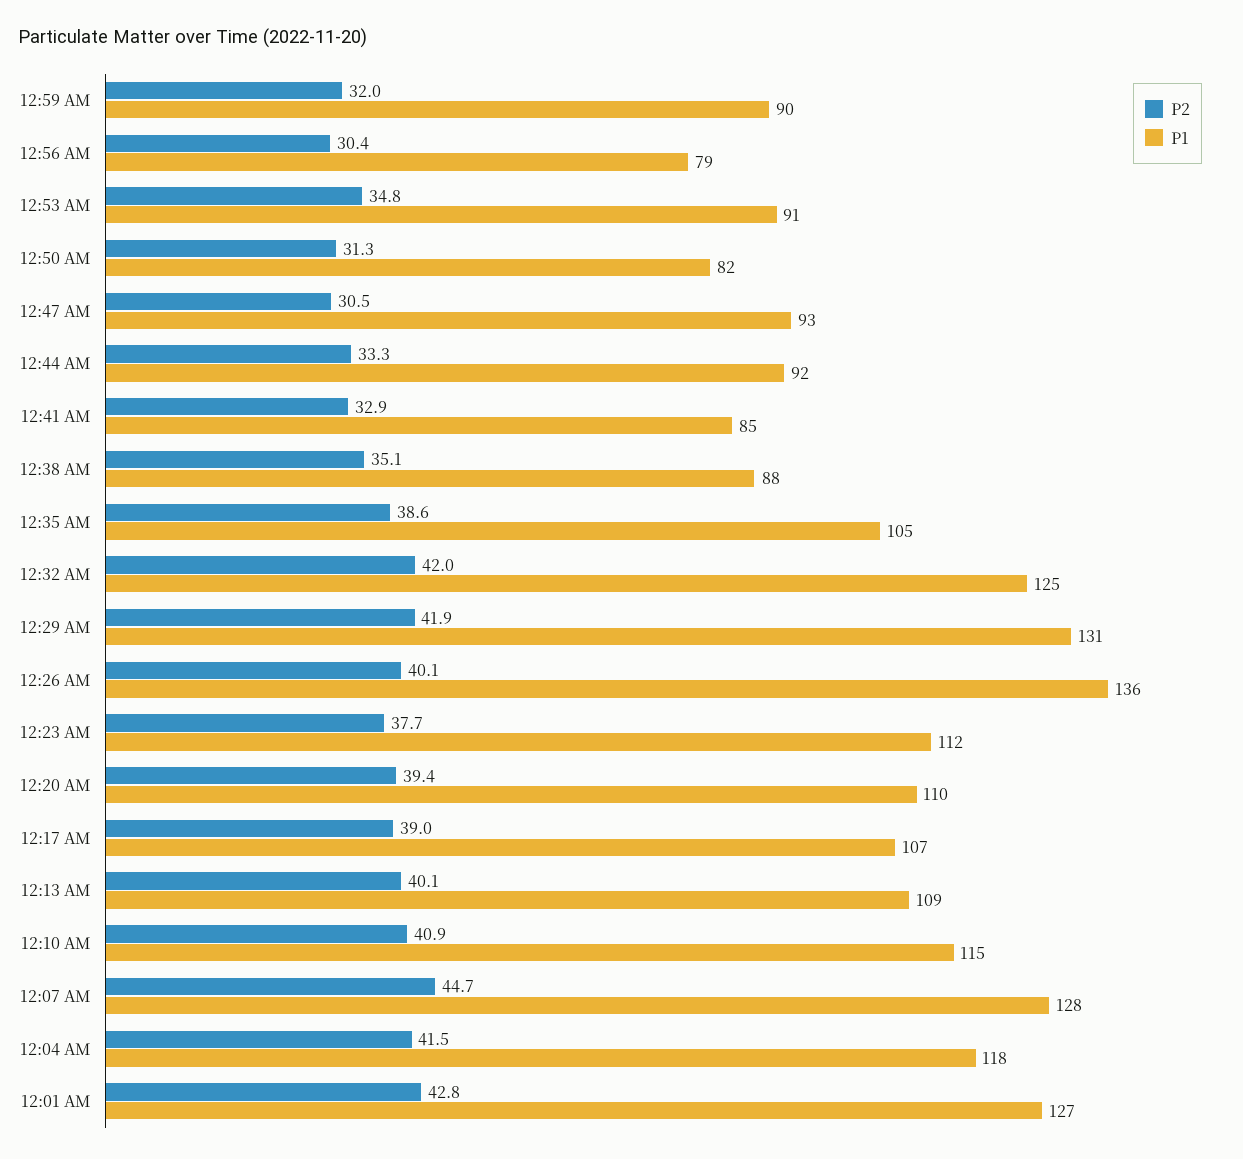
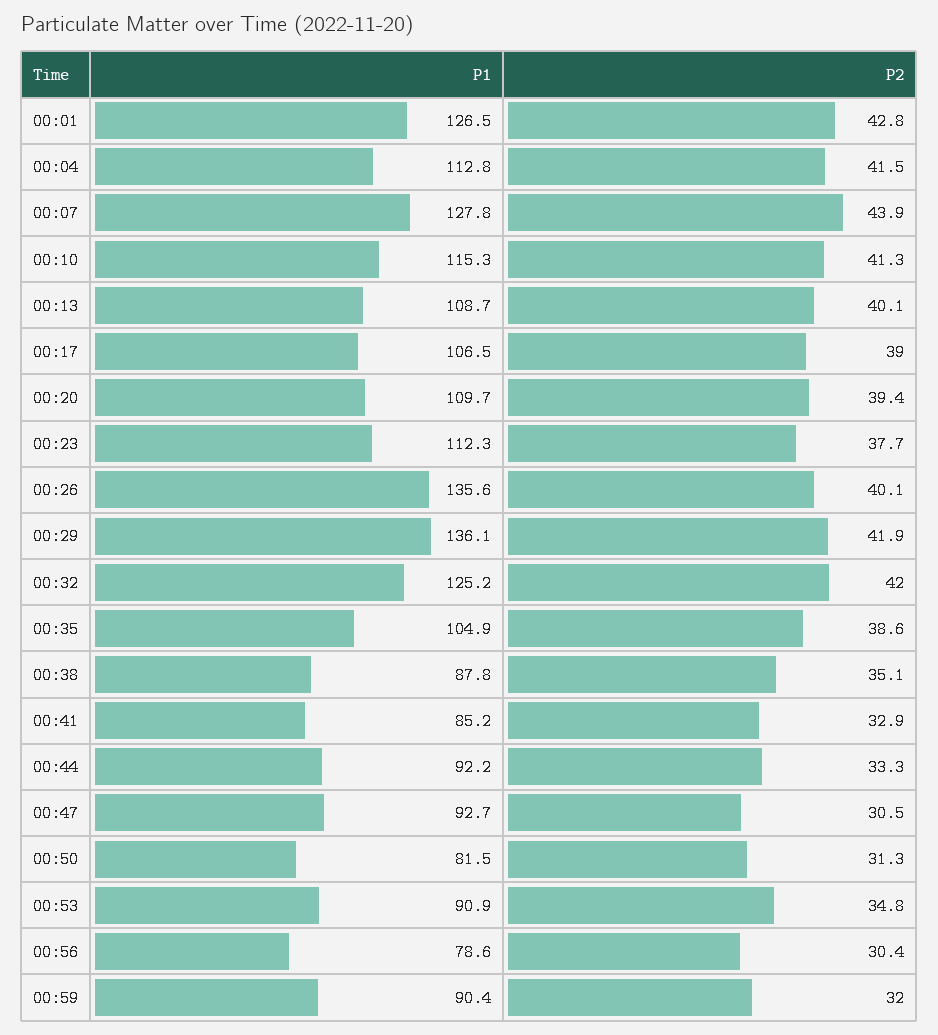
P1, 12:29 AM: 131 -> 136.1
P2, 12:10 AM: 40.9 -> 41.3
P2, 12:07 AM: 44.7 -> 43.9
P1, 12:04 AM: 118 -> 112.8

